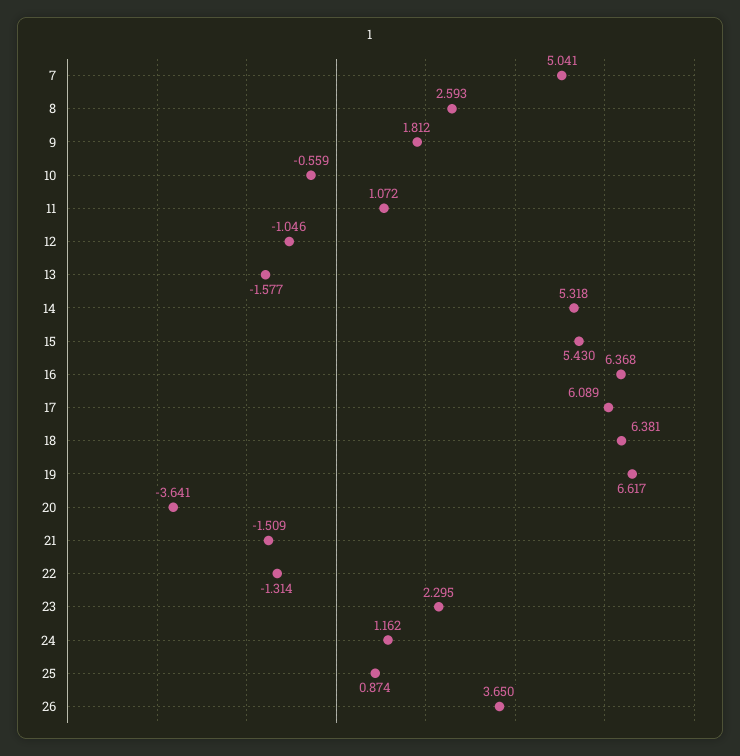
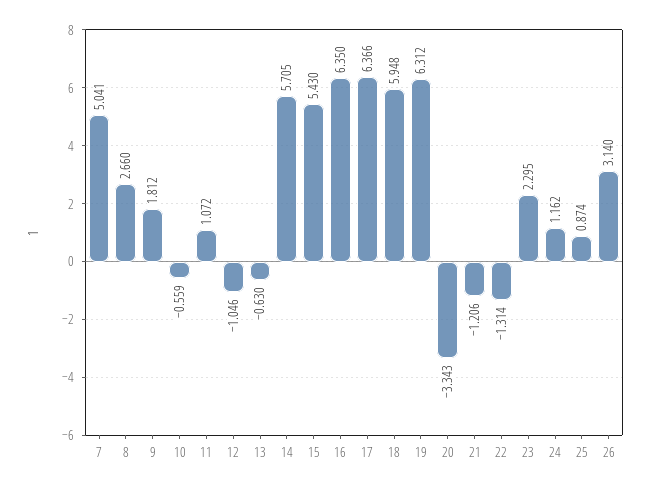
8: 2.593 -> 2.66
13: -1.577 -> -0.63
14: 5.318 -> 5.705
16: 6.368 -> 6.35
17: 6.089 -> 6.366
18: 6.381 -> 5.948
19: 6.617 -> 6.312
20: -3.641 -> -3.343
21: -1.509 -> -1.206
26: 3.65 -> 3.14

